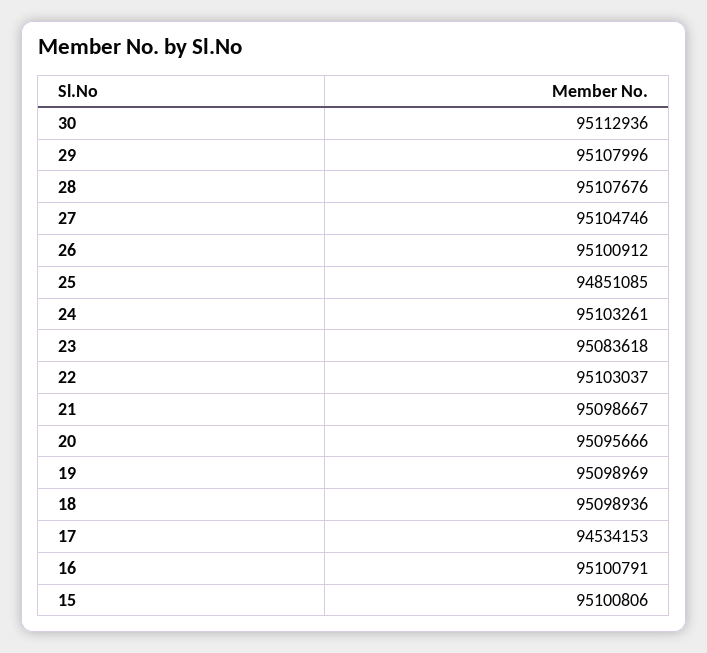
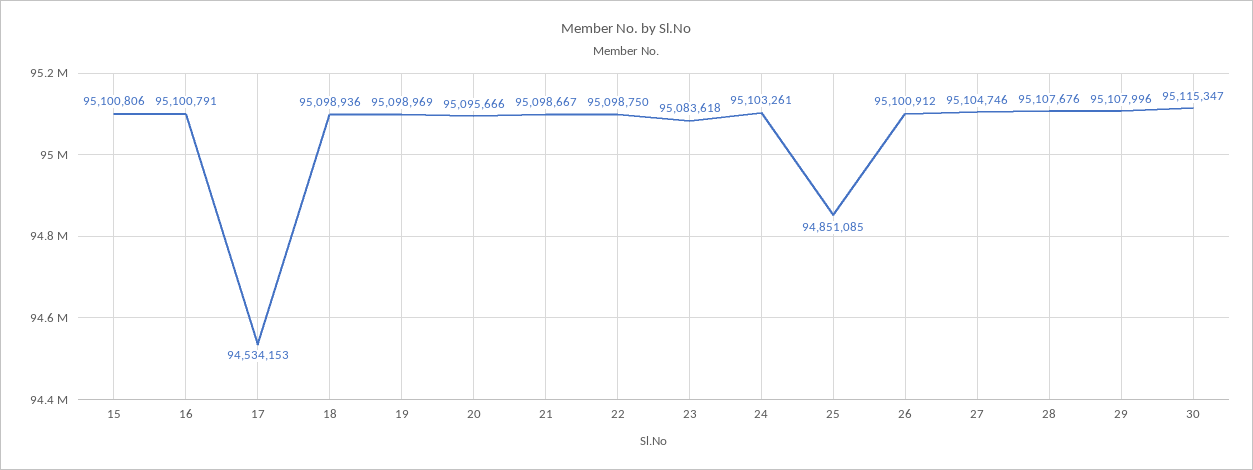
30: 95112936 -> 95115347
22: 95103037 -> 95098750

